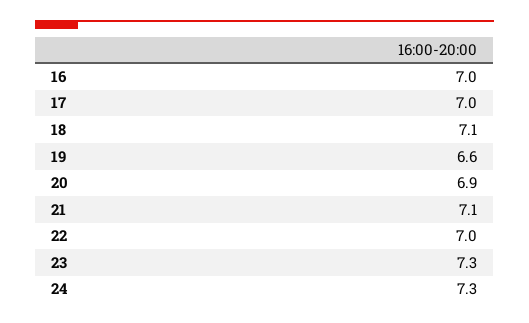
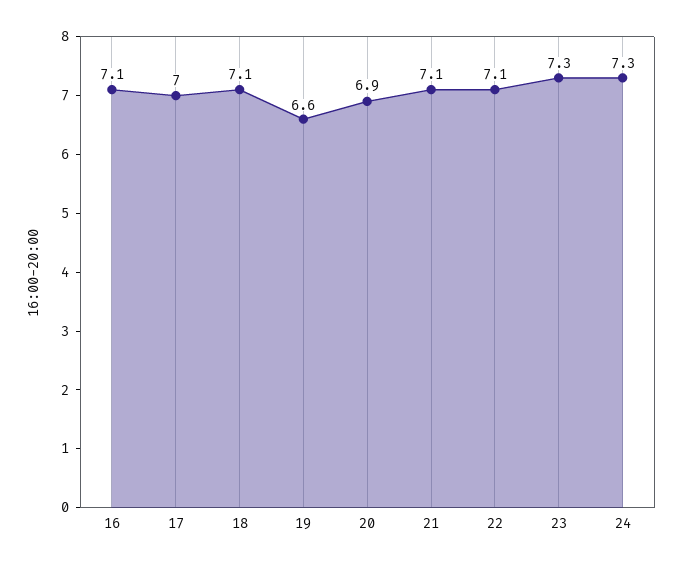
16: 7 -> 7.1
22: 7 -> 7.1

